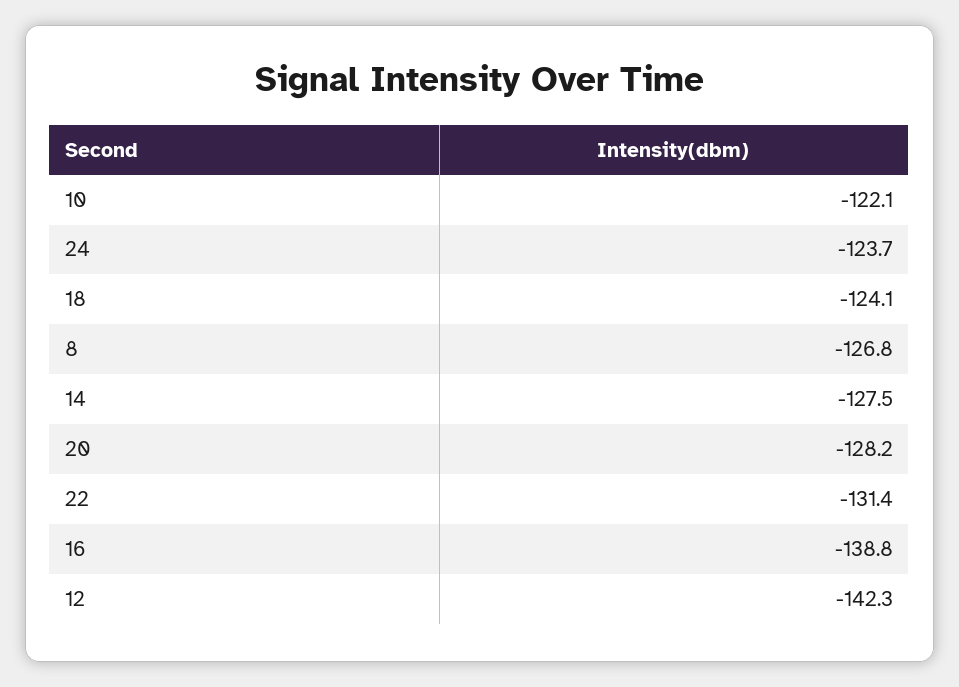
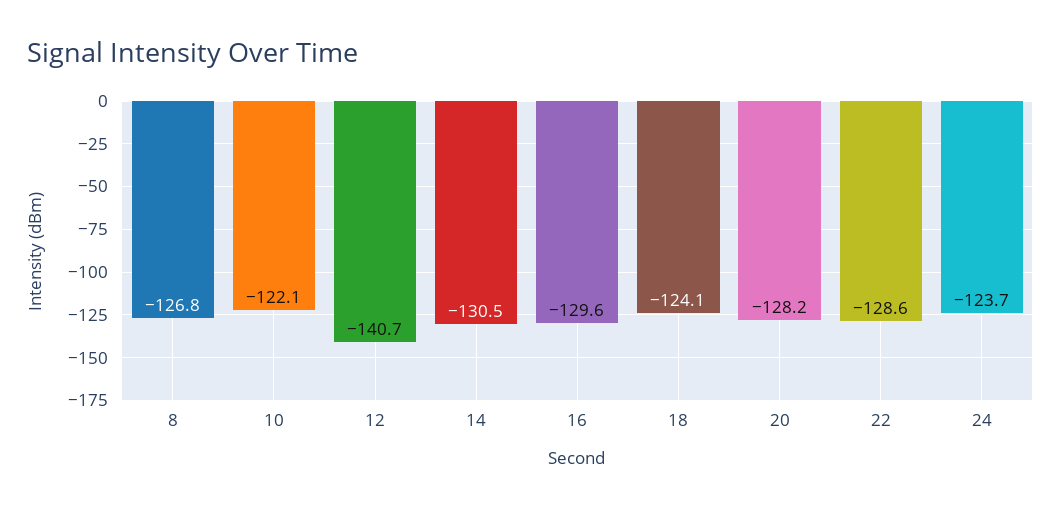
14: -127.5 -> -130.5
22: -131.4 -> -128.6
16: -138.8 -> -129.6
12: -142.3 -> -140.7

